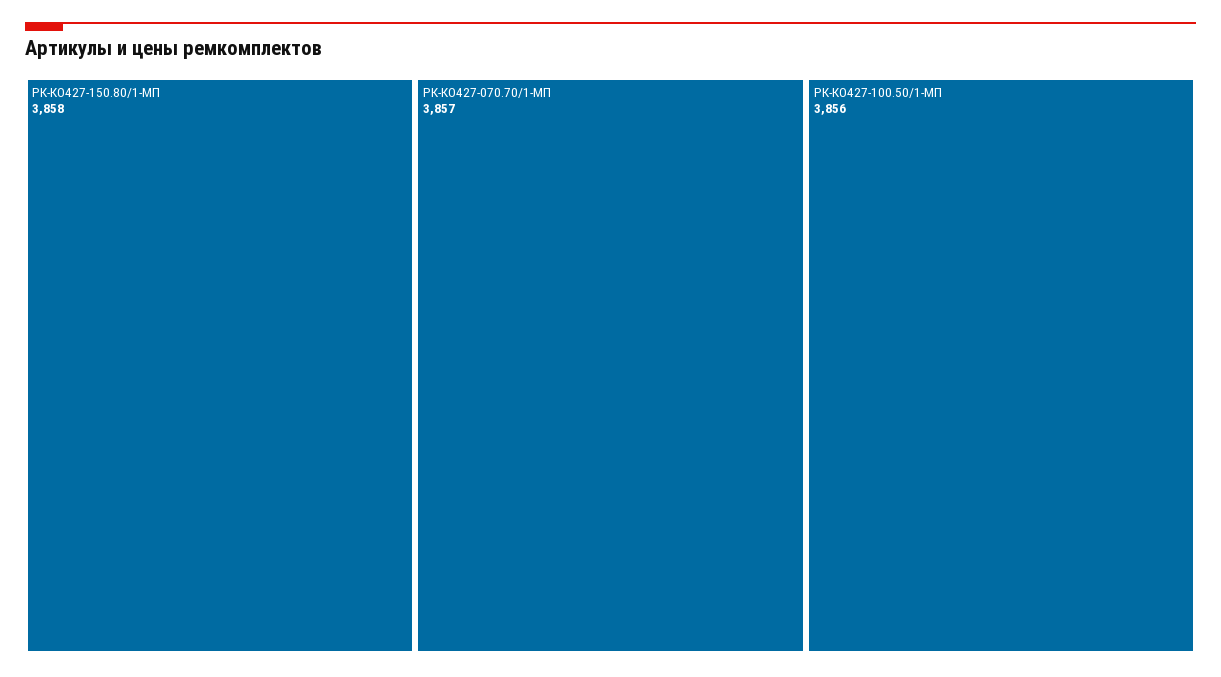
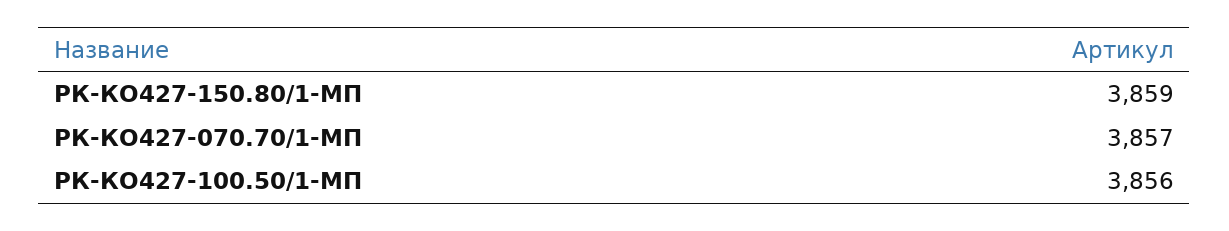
РК-КО427-150.80/1-МП: 3858 -> 3859

